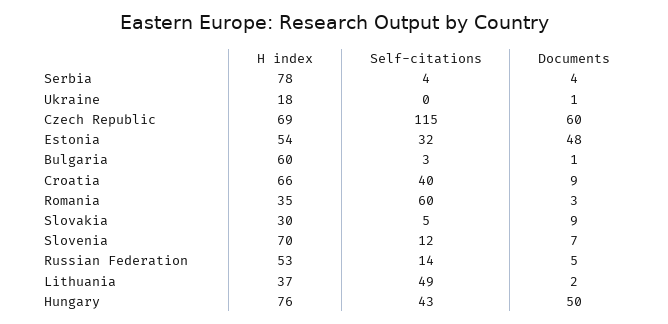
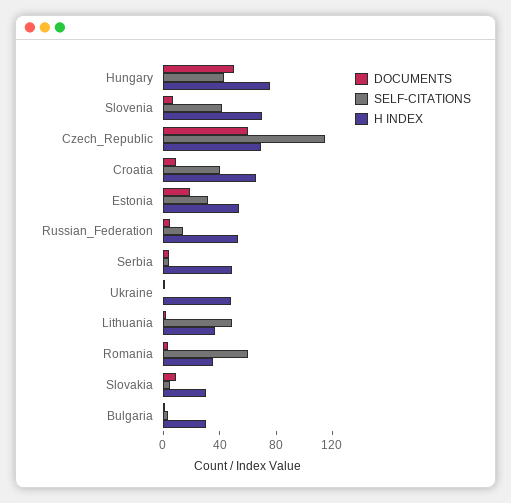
H index, Serbia: 78 -> 50
H index, Ukraine: 18 -> 50
Documents, Estonia: 48 -> 20
H index, Bulgaria: 60 -> 30
Self-citations, Slovenia: 12 -> 40

